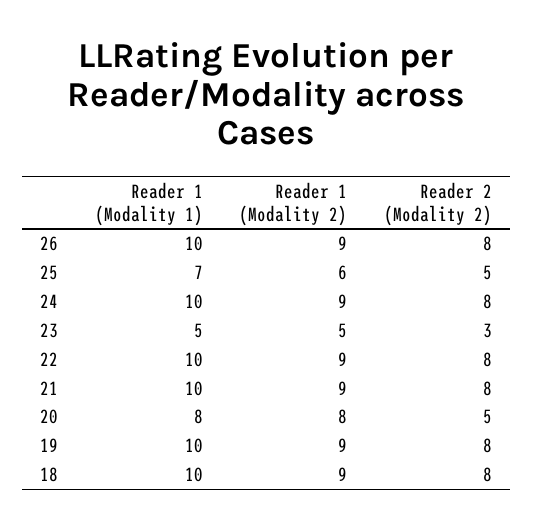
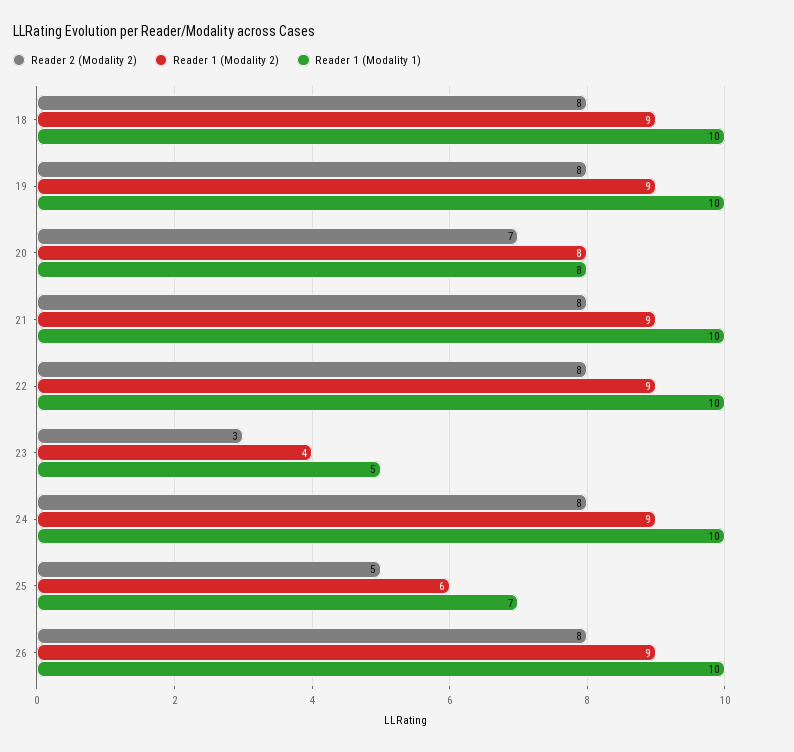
Reader 1 (Modality 2), 23: 5 -> 4
Reader 2 (Modality 2), 20: 5 -> 7

